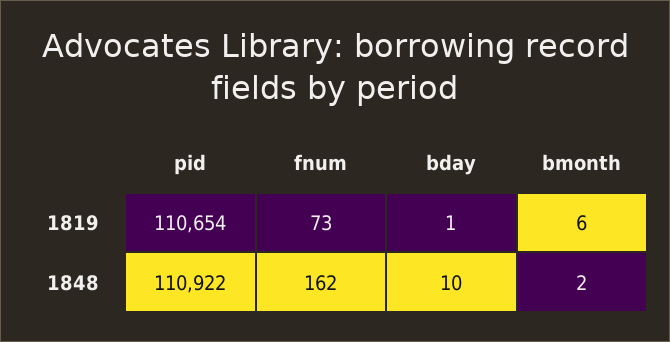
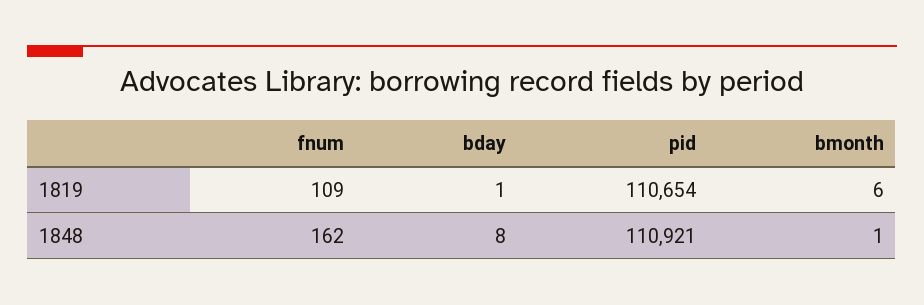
fnum, 1819: 73 -> 109
pid, 1848: 110922 -> 110921
bday, 1848: 10 -> 8
bmonth, 1848: 2 -> 1

